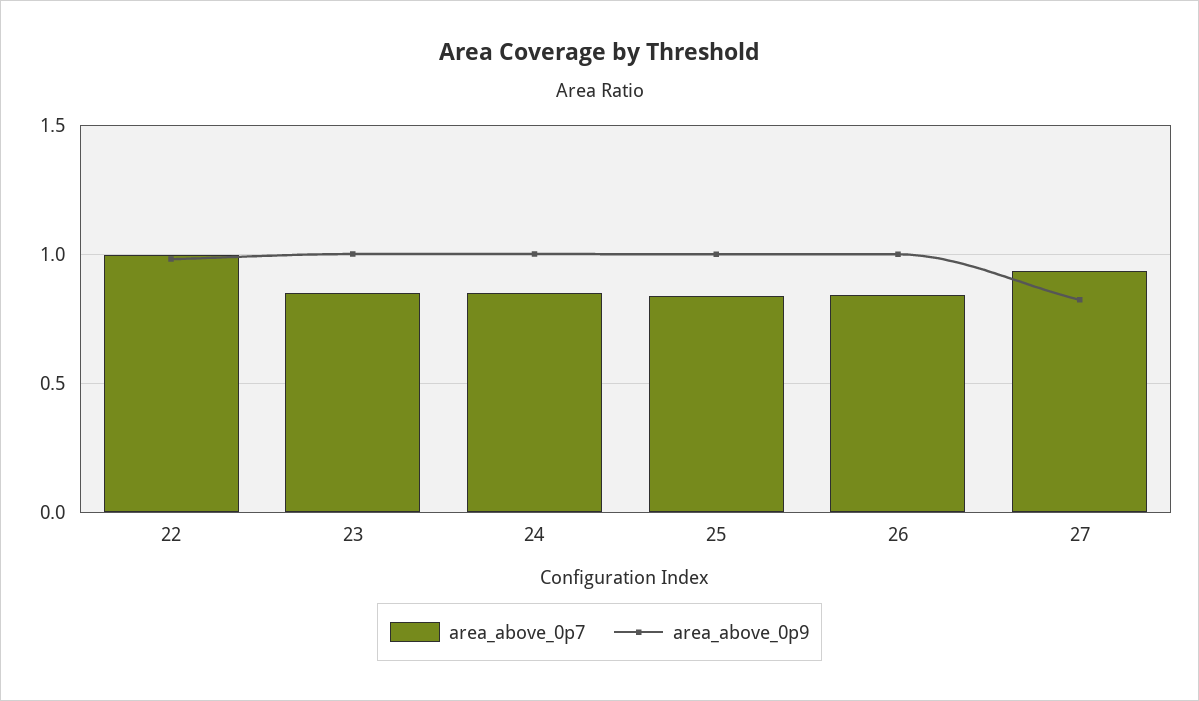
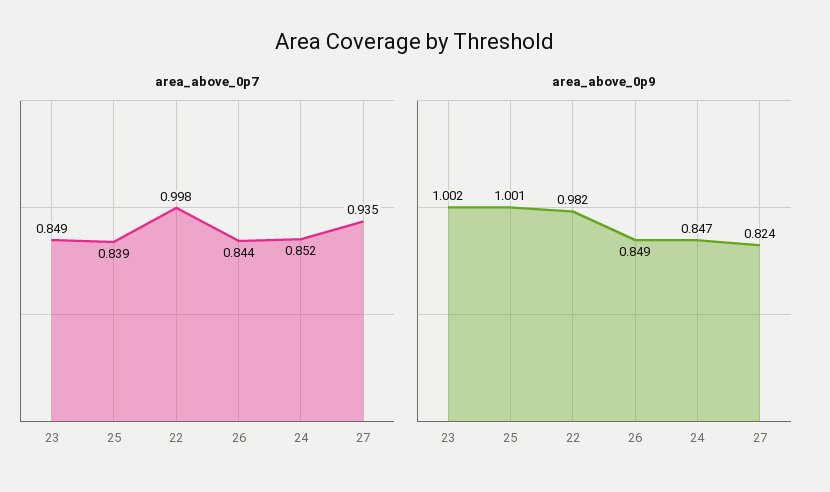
area_above_0p9, 24: 1 -> 0.847
area_above_0p9, 26: 1 -> 0.849

